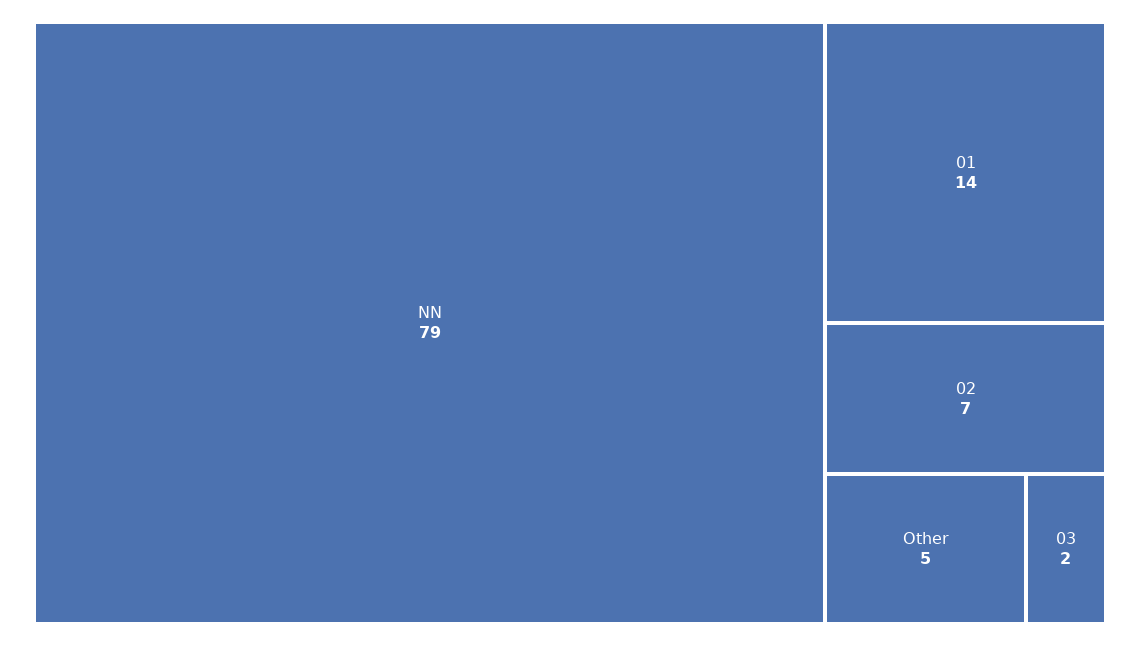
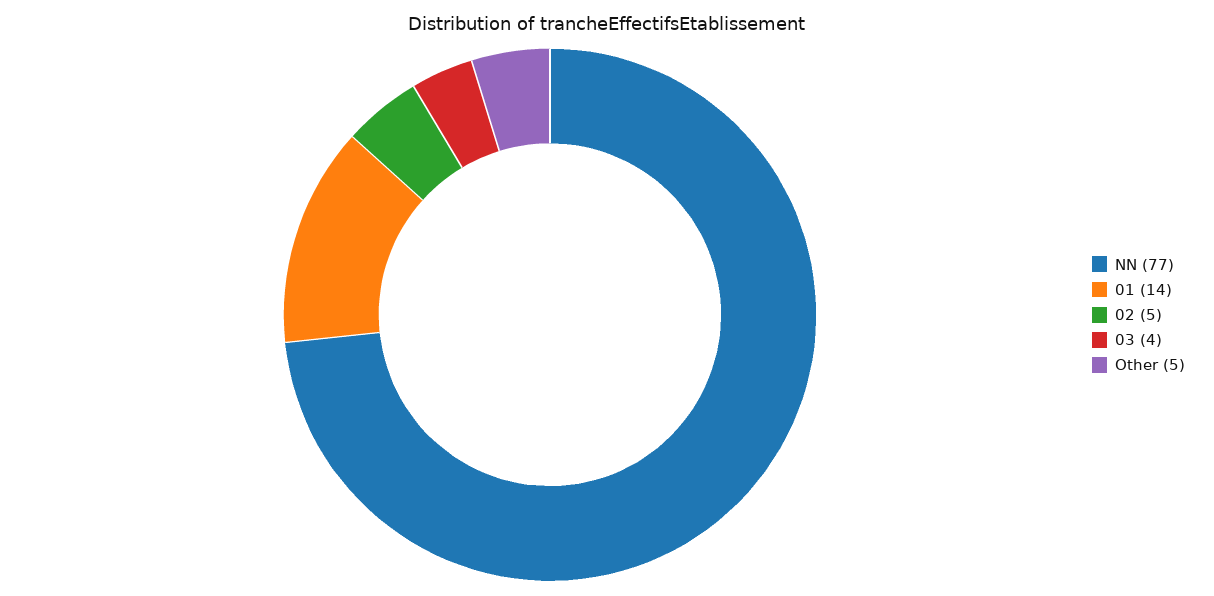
NN: 79 -> 77
02: 7 -> 5
03: 2 -> 4

